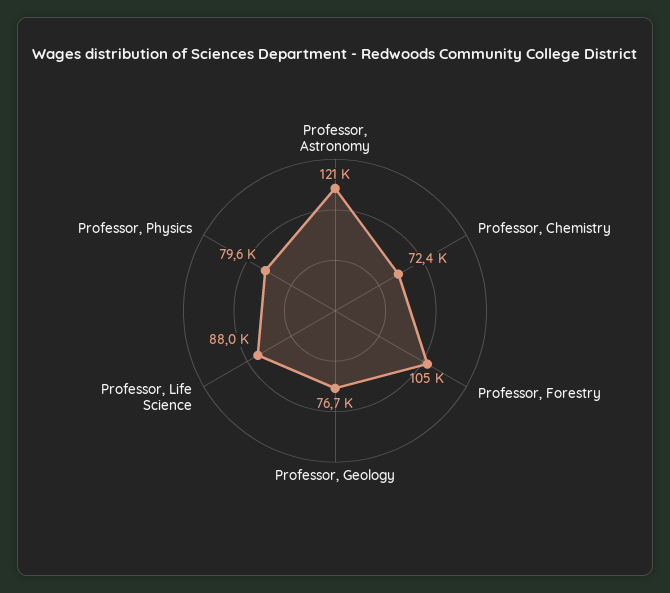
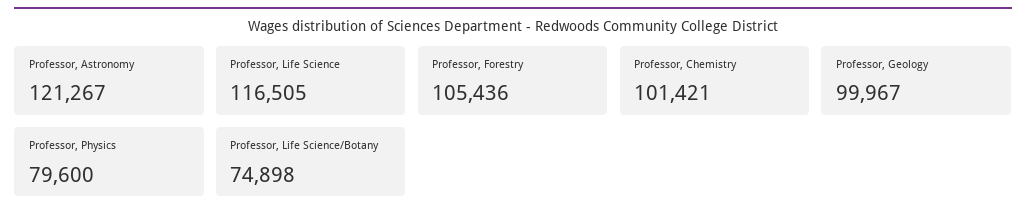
Professor, Chemistry: 72400 -> 101421
Professor, Geology: 76700 -> 99967
Professor, Life Science: 88000 -> 116505
Professor, Life Science/Botany: none -> 74898

